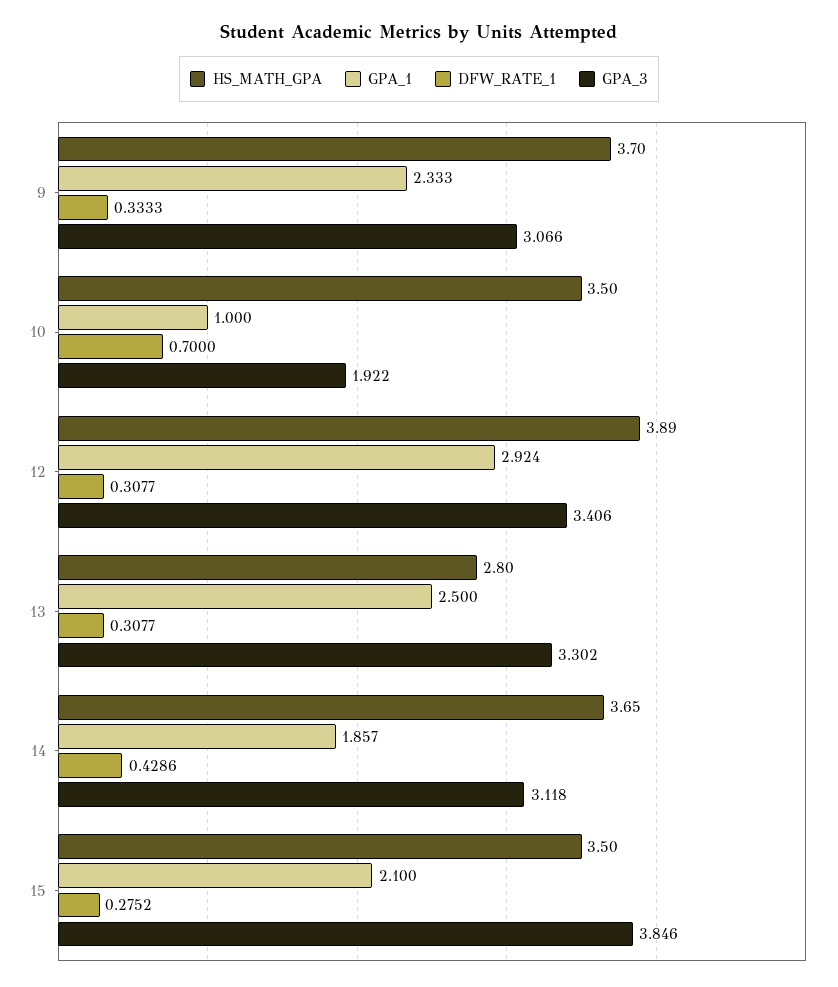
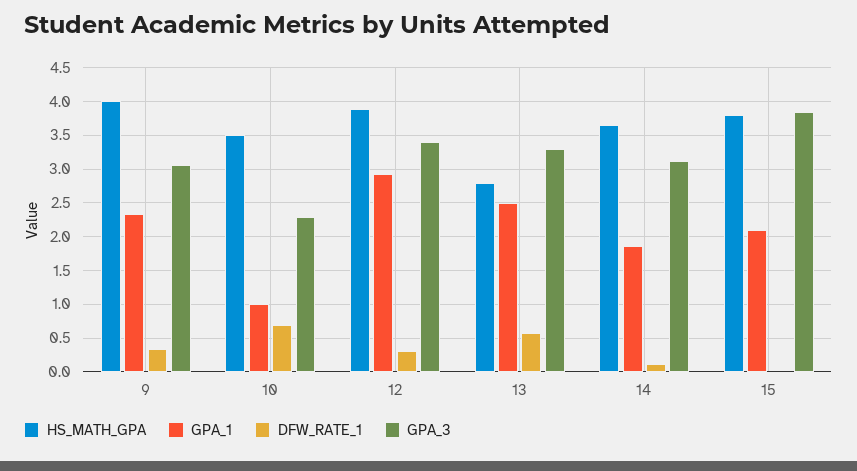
HS_MATH_GPA, 9: 3.7 -> 4
GPA_3, 10: 1.922 -> 2.3
DFW_RATE_1, 13: 0.3077 -> 0.6
DFW_RATE_1, 14: 0.4286 -> 0.1
HS_MATH_GPA, 15: 3.5 -> 3.8
DFW_RATE_1, 15: 0.2752 -> 0

